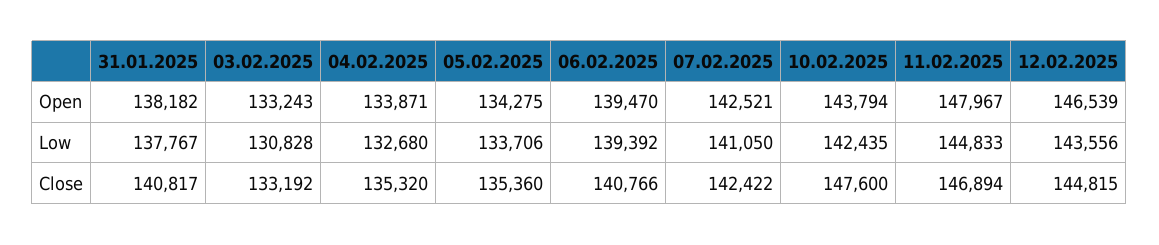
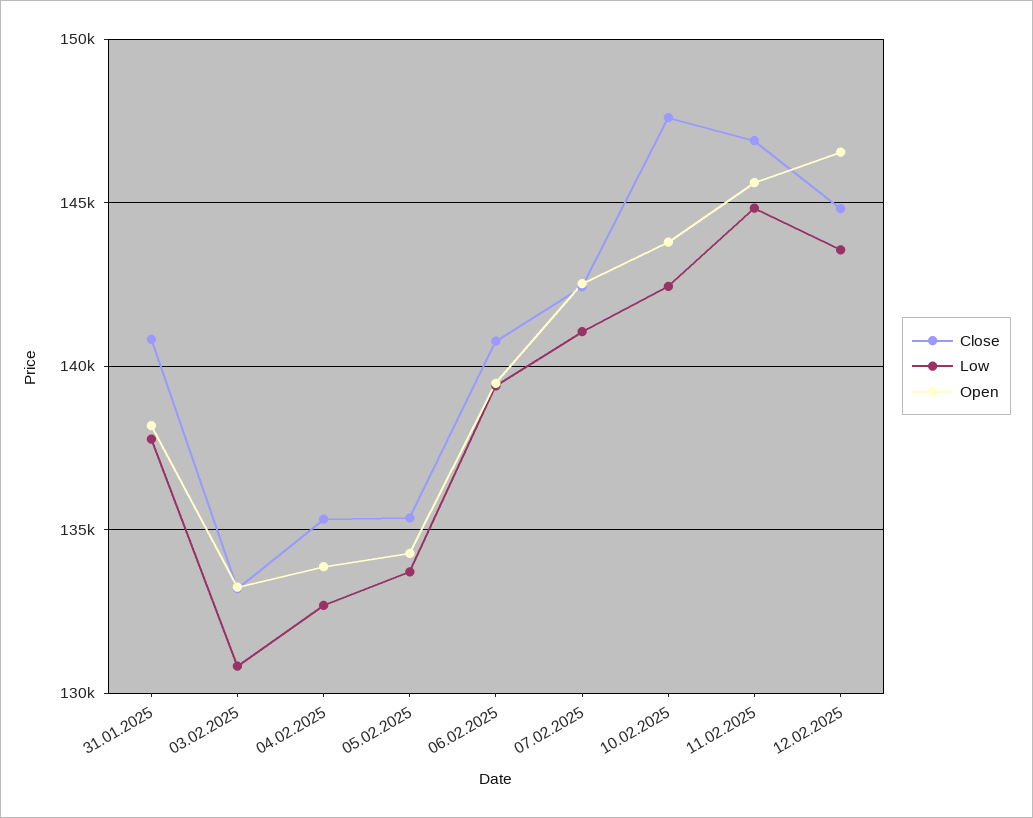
Open, 11.02.2025: 147967 -> 145500

